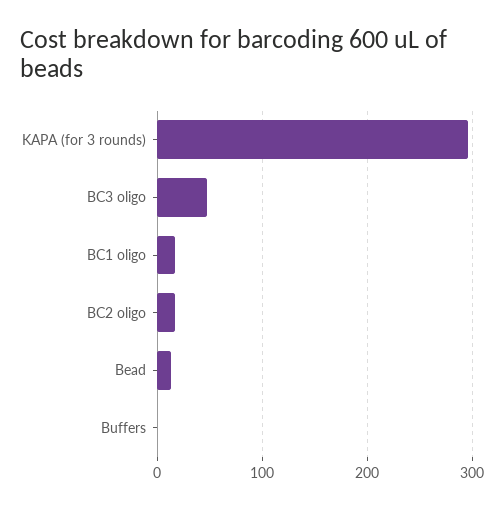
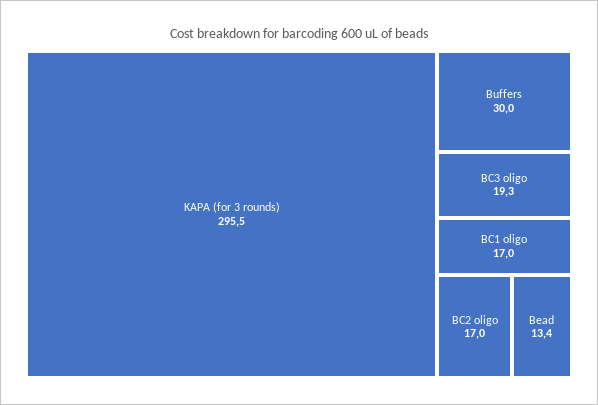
BC3 oligo: 50 -> 19.3
Buffers: 0 -> 30

